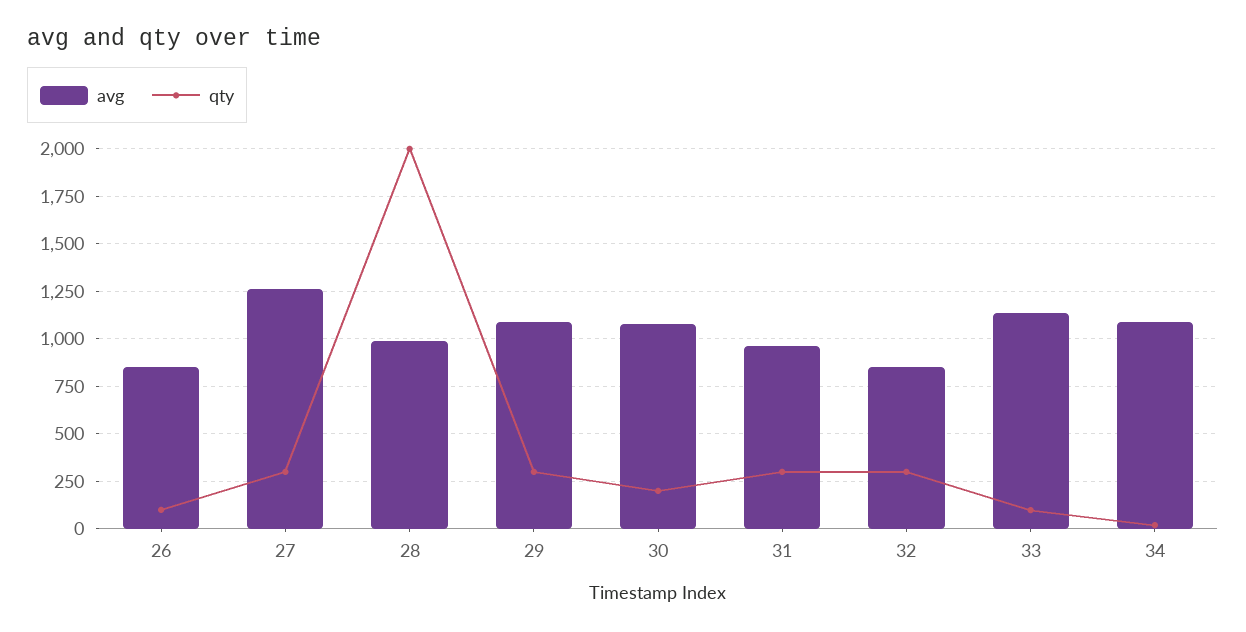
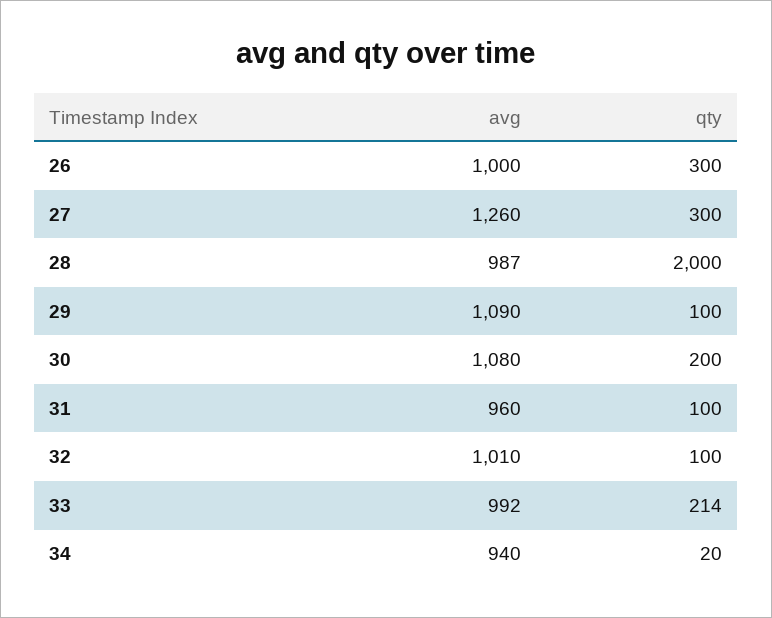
avg, 26: 850 -> 1000
qty, 26: 100 -> 300
qty, 29: 300 -> 100
qty, 31: 300 -> 100
avg, 32: 850 -> 1010
qty, 32: 300 -> 100
avg, 33: 1150 -> 992
qty, 33: 100 -> 214
avg, 34: 1100 -> 940

